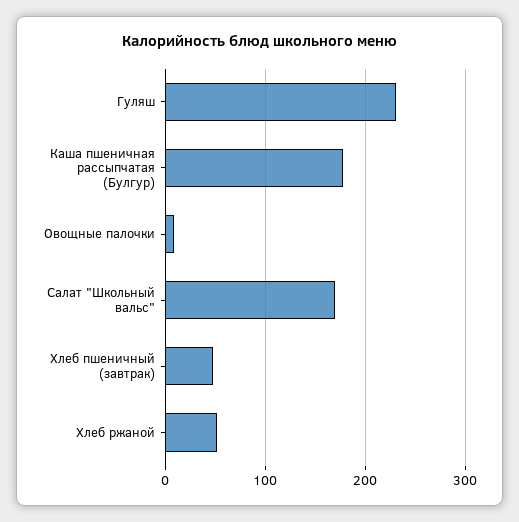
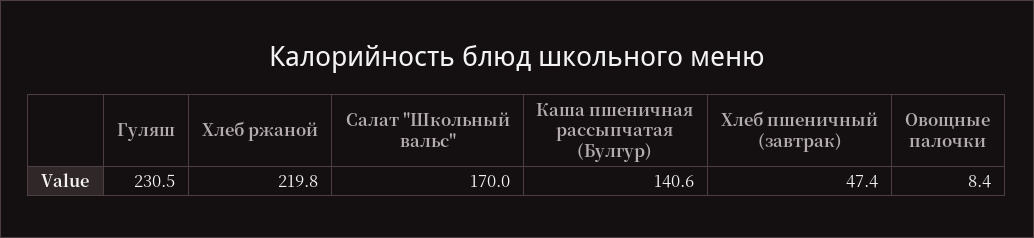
Каша пшеничная рассыпчатая (Булгур): 180 -> 140.6
Хлеб ржаной: 50 -> 219.8

